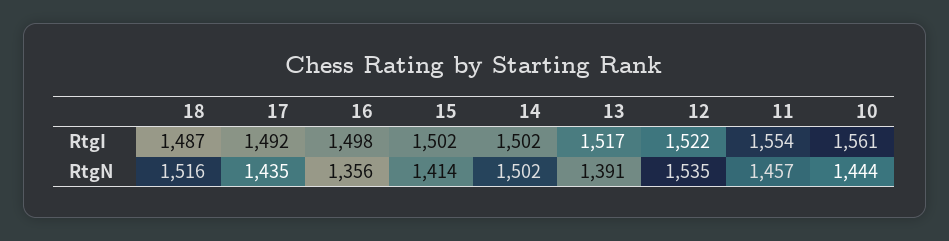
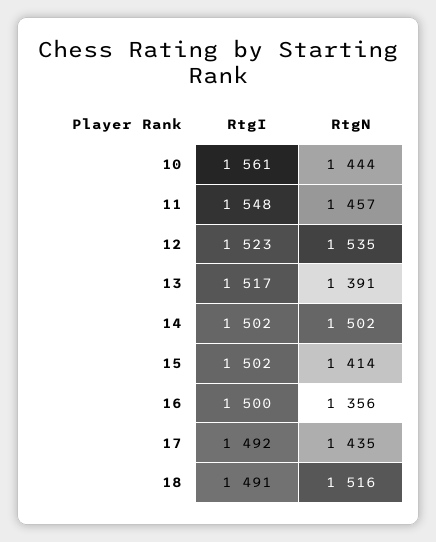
18, RtgI: 1487 -> 1491
16, RtgI: 1498 -> 1500
12, RtgI: 1522 -> 1523
11, RtgI: 1554 -> 1548

